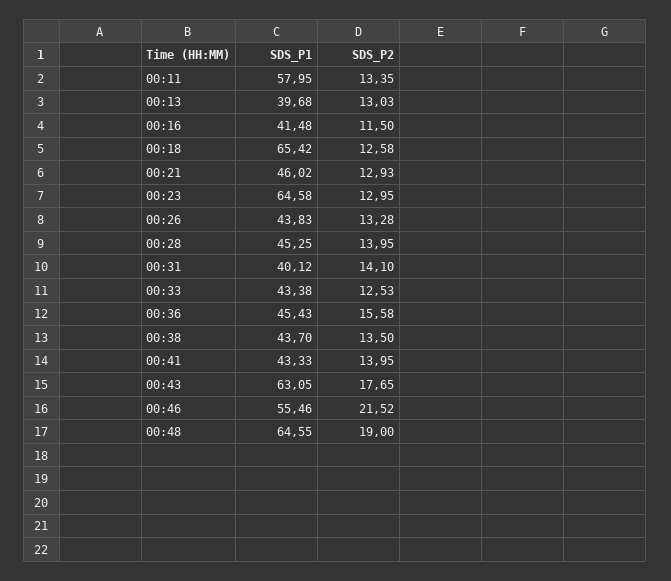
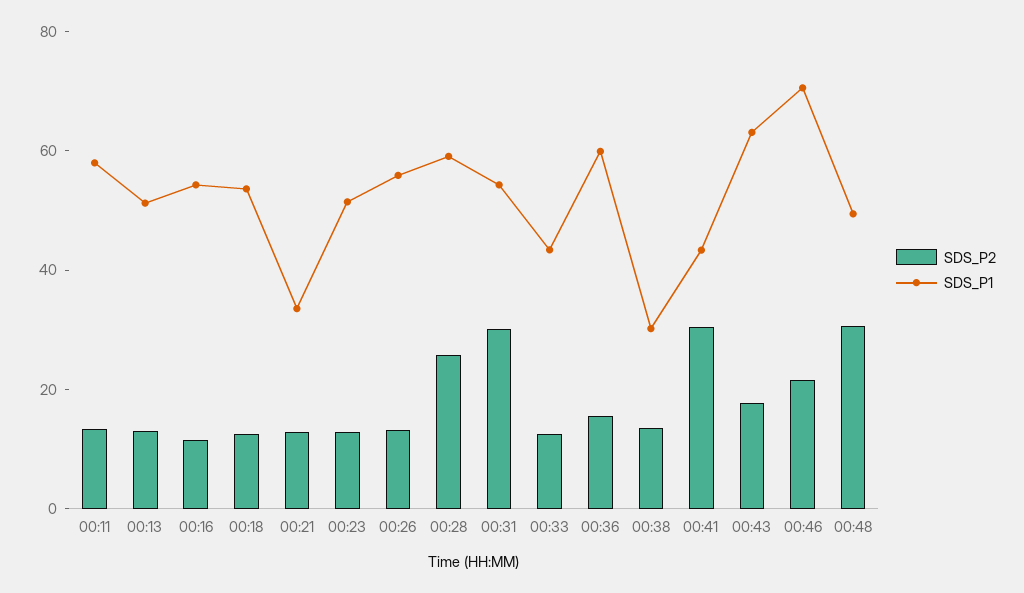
SDS_P1, 00:13: 39.68 -> 50
SDS_P1, 00:16: 41.48 -> 55
SDS_P1, 00:18: 65.42 -> 55
SDS_P1, 00:21: 46.02 -> 35
SDS_P1, 00:23: 64.58 -> 50
SDS_P1, 00:26: 43.83 -> 55
SDS_P1, 00:28: 45.25 -> 60
SDS_P2, 00:28: 13.95 -> 25
SDS_P1, 00:31: 40.12 -> 55
SDS_P2, 00:31: 14.1 -> 30
SDS_P1, 00:36: 45.43 -> 60
SDS_P1, 00:38: 43.7 -> 30
SDS_P2, 00:41: 13.95 -> 30
SDS_P1, 00:46: 55.46 -> 70
SDS_P1, 00:48: 64.55 -> 50
SDS_P2, 00:48: 19 -> 30

